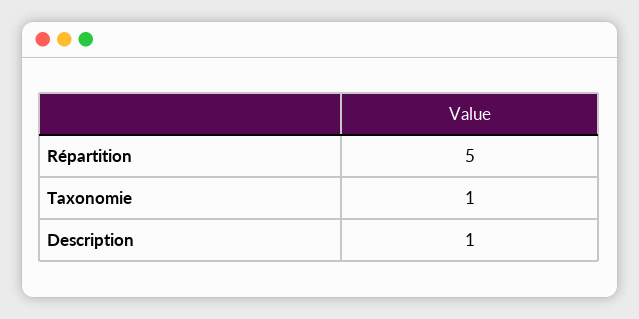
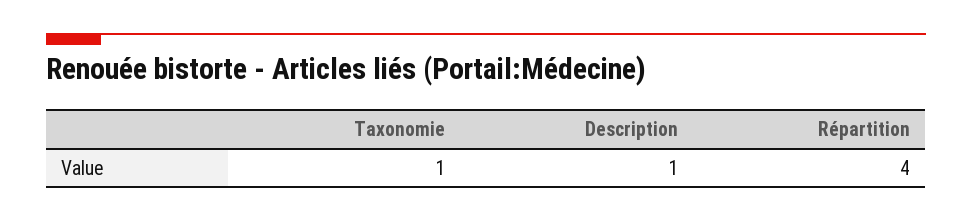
Répartition: 5 -> 4

